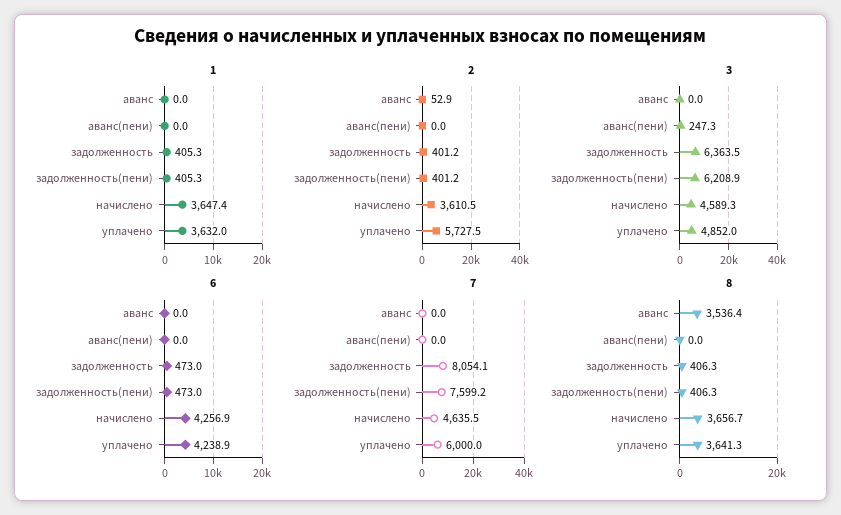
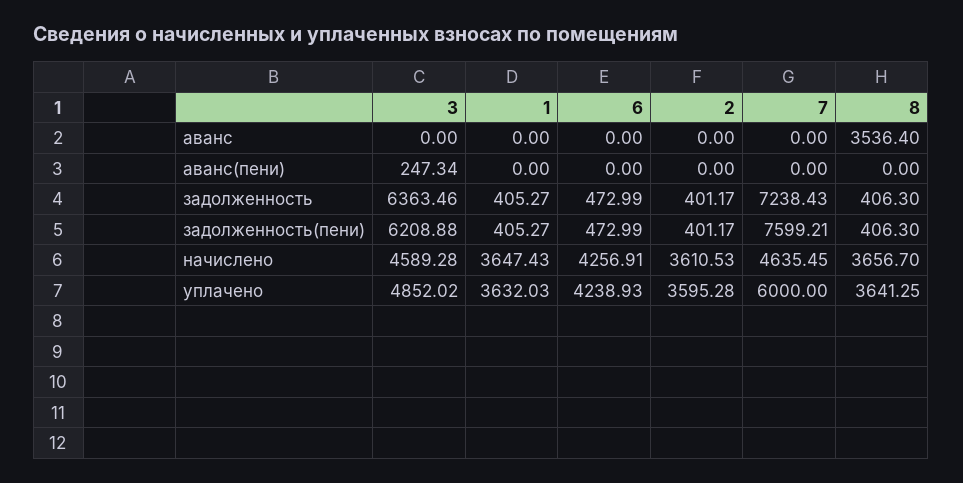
2, аванс: 52.9 -> 0
2, уплачено: 5727.5 -> 3595.28
7, задолженность: 8054.1 -> 7238.43

